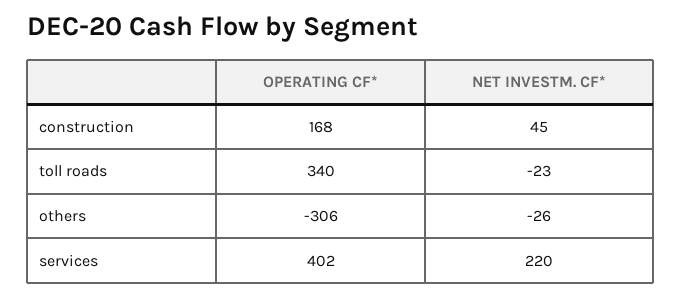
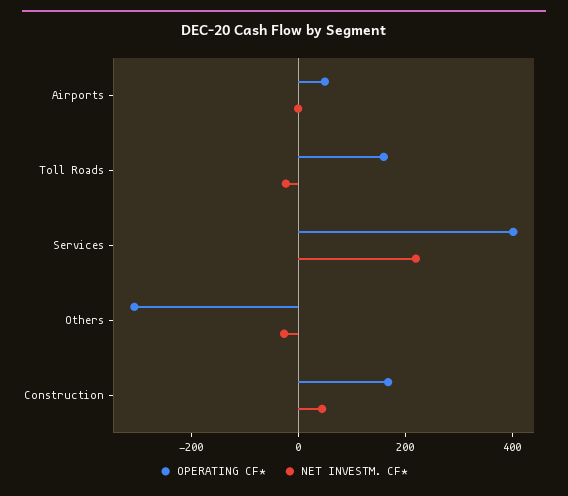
OPERATING CF*, toll roads: 340 -> 150
OPERATING CF*, Airports: none -> 50
NET INVESTM. CF*, Airports: none -> 0

